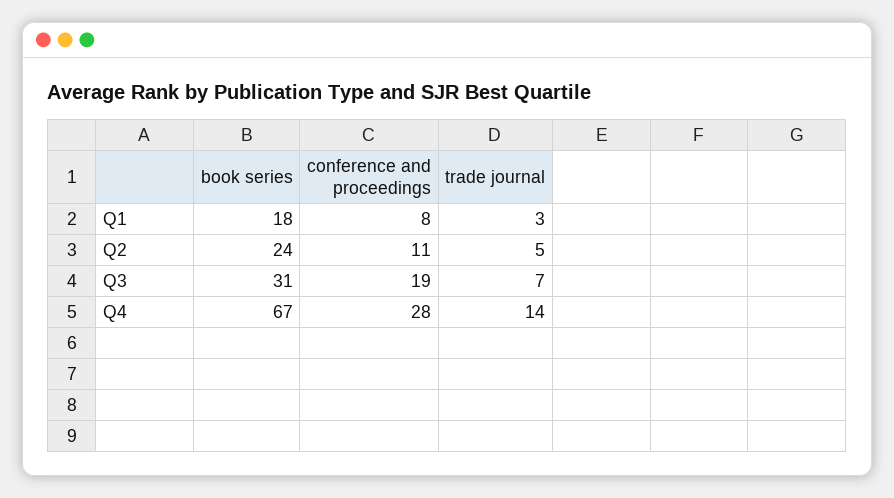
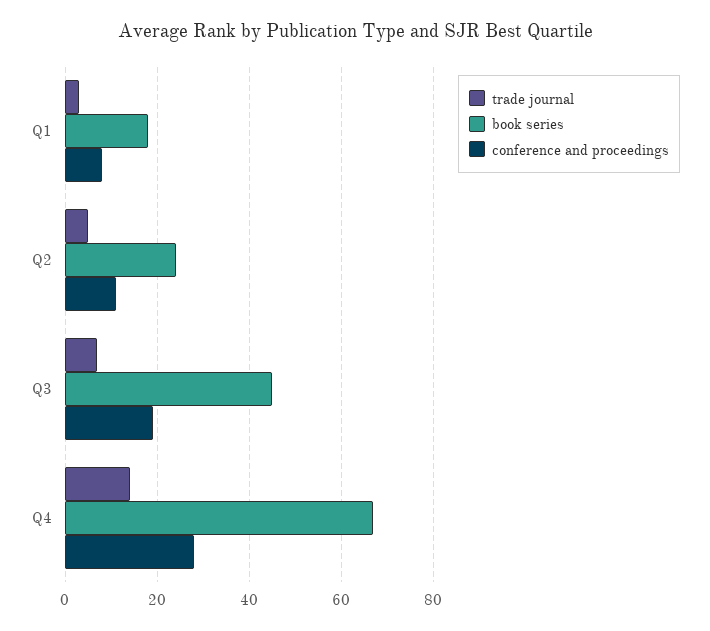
book series, Q3: 31 -> 45

